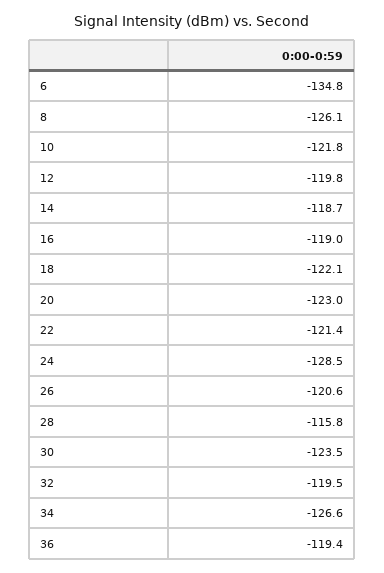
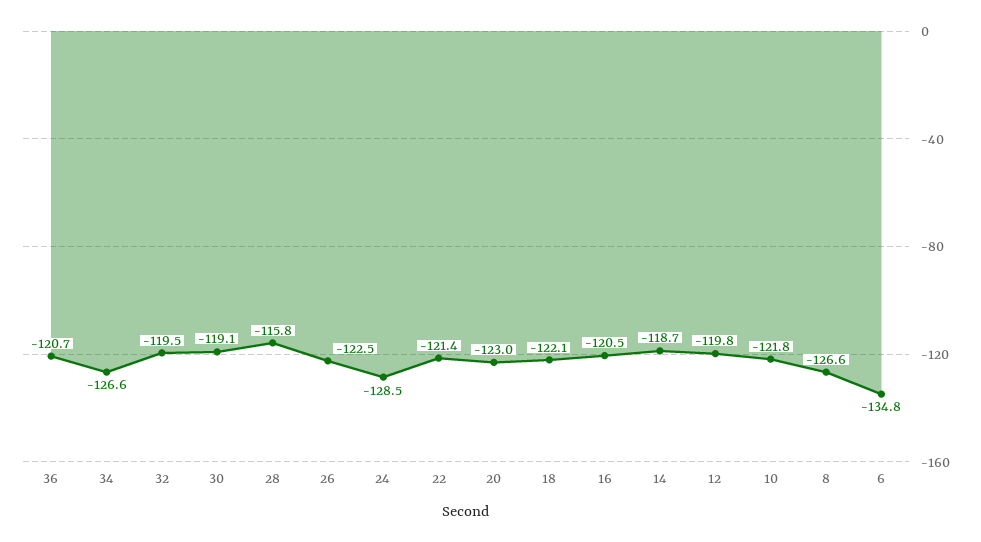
8: -126.1 -> -126.6
16: -119 -> -120.5
26: -120.6 -> -122.5
30: -123.5 -> -119.1
36: -119.4 -> -120.7

